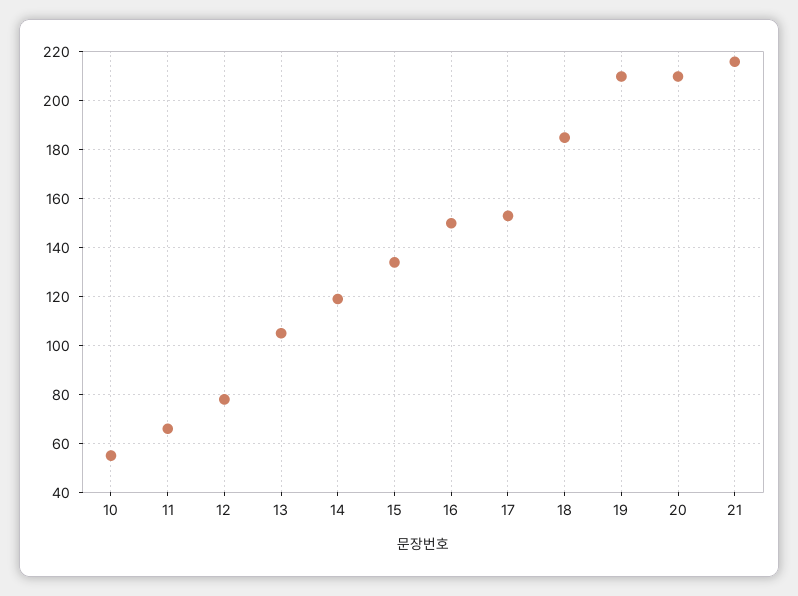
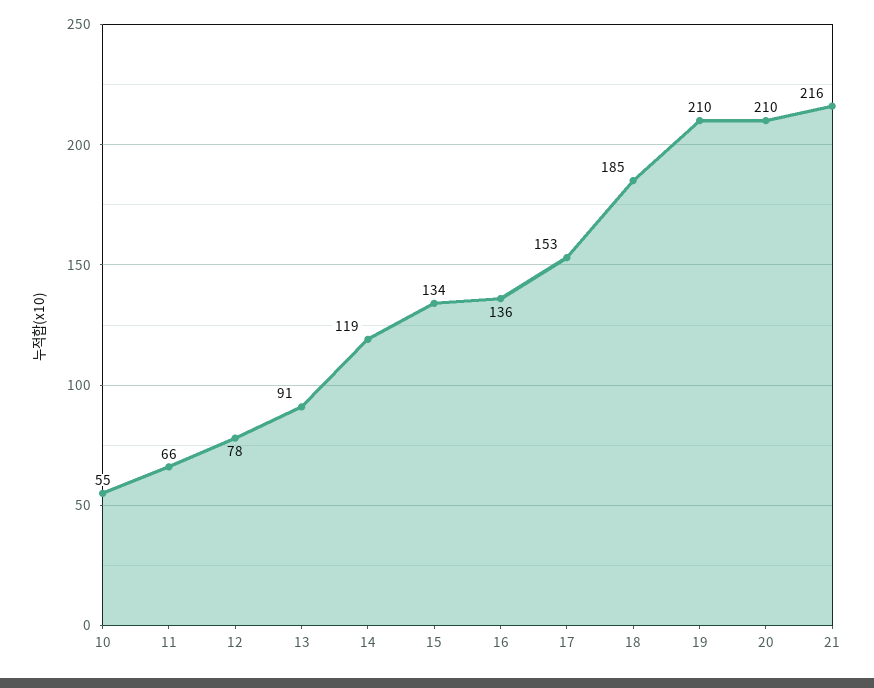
13: 105 -> 91
16: 150 -> 136

